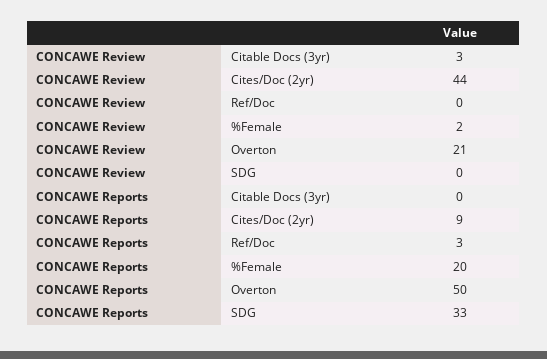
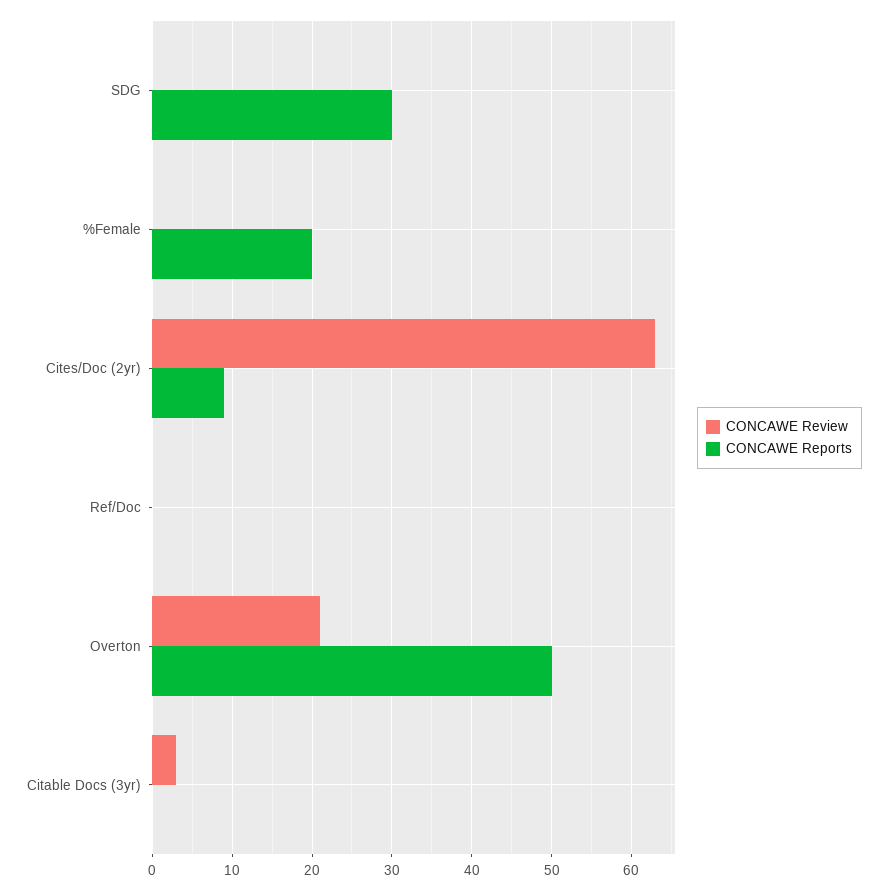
CONCAWE Review, Cites/Doc (2yr): 44 -> 63
CONCAWE Review, %Female: 2 -> 0
CONCAWE Reports, Ref/Doc: 3 -> 0
CONCAWE Reports, SDG: 33 -> 30

